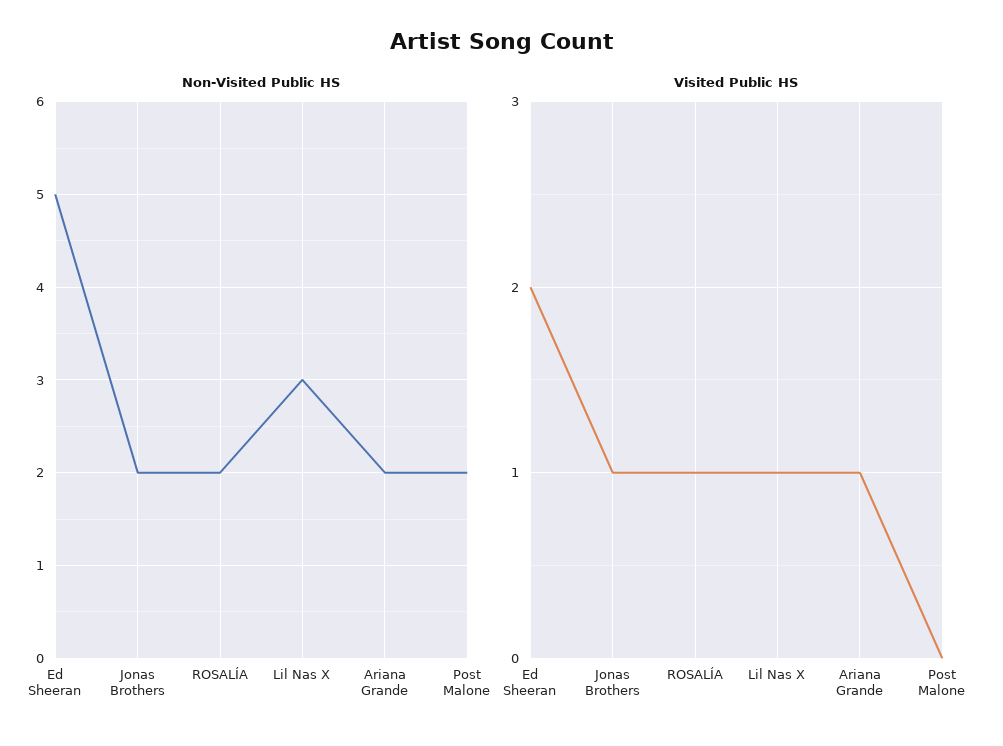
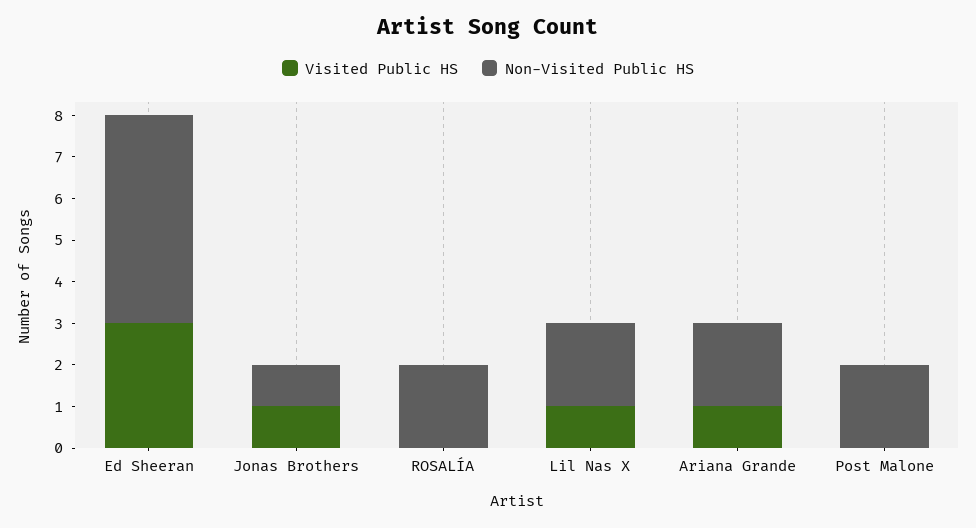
Non-Visited Public HS, Jonas Brothers: 2 -> 1
Non-Visited Public HS, Lil Nas X: 3 -> 2
Visited Public HS, Ed Sheeran: 2 -> 3
Visited Public HS, ROSALÍA: 1 -> 0

